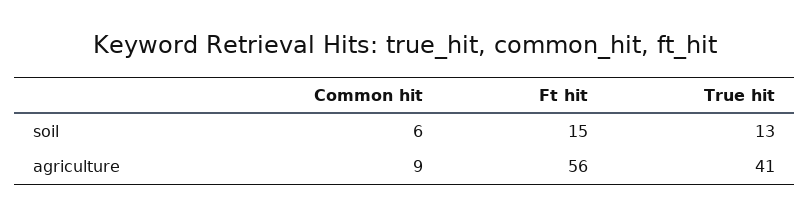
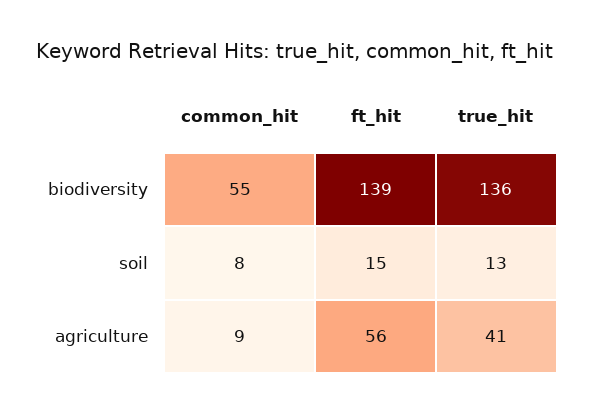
Common hit, soil: 6 -> 8
Common hit, biodiversity: none -> 55
Ft hit, biodiversity: none -> 139
True hit, biodiversity: none -> 136

